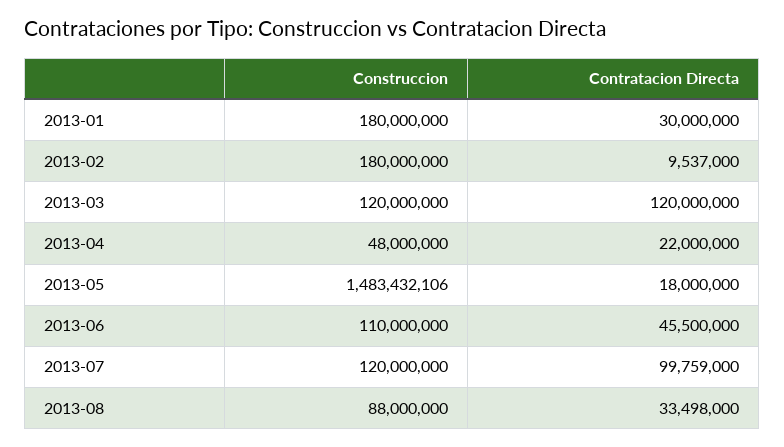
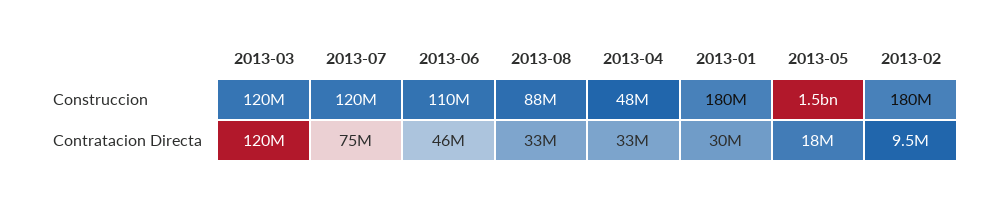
Contratacion Directa, 2013-04: 22000000 -> 33000000
Contratacion Directa, 2013-07: 99759000 -> 75000000

